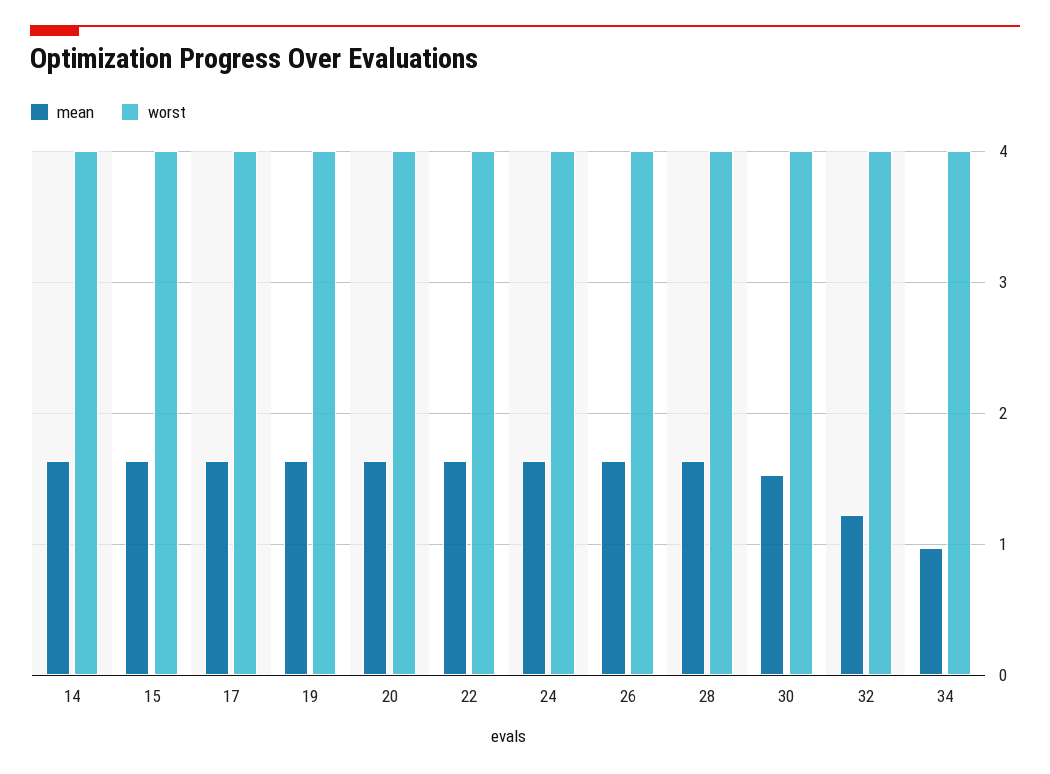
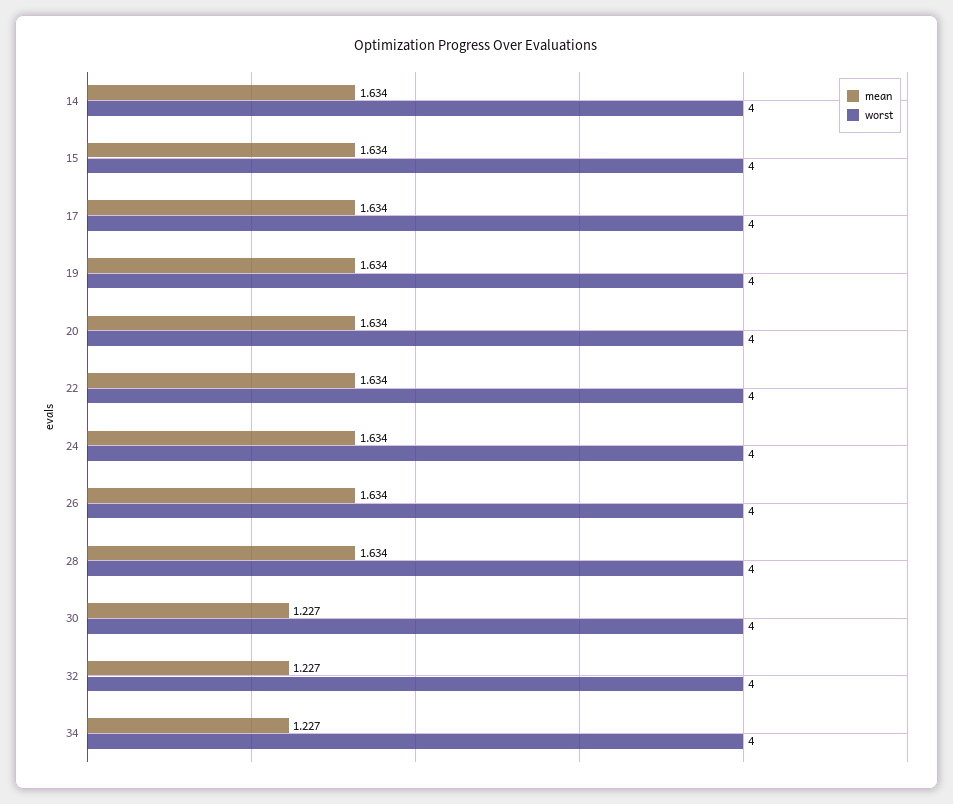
mean, 30: 1.5 -> 1.227
mean, 34: 1 -> 1.227

